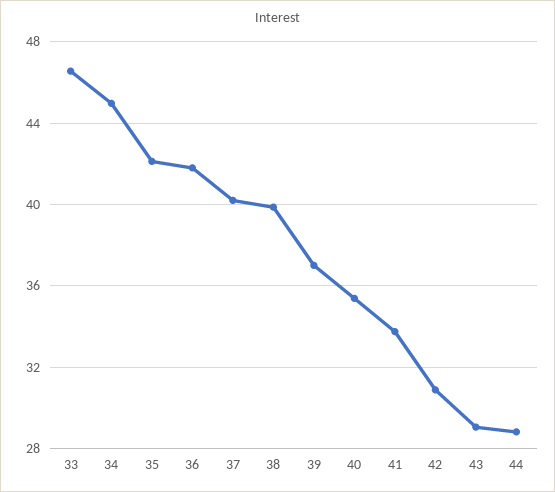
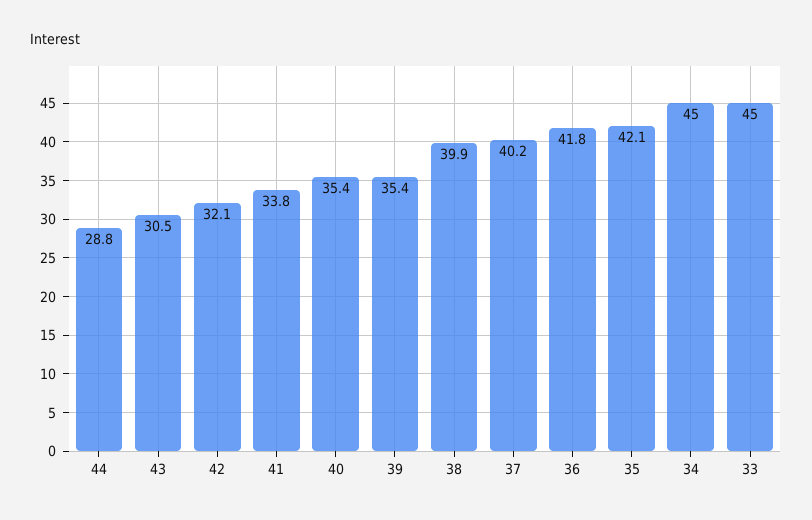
33: 46.5 -> 45
39: 37 -> 35.4
42: 31 -> 32.1
43: 29 -> 30.5

